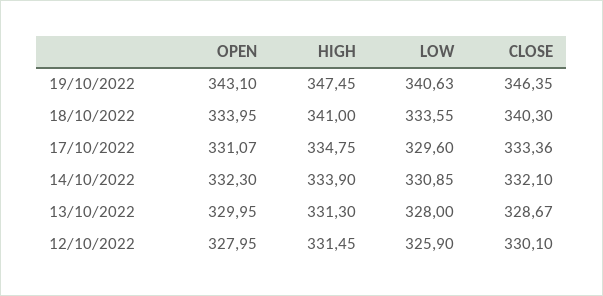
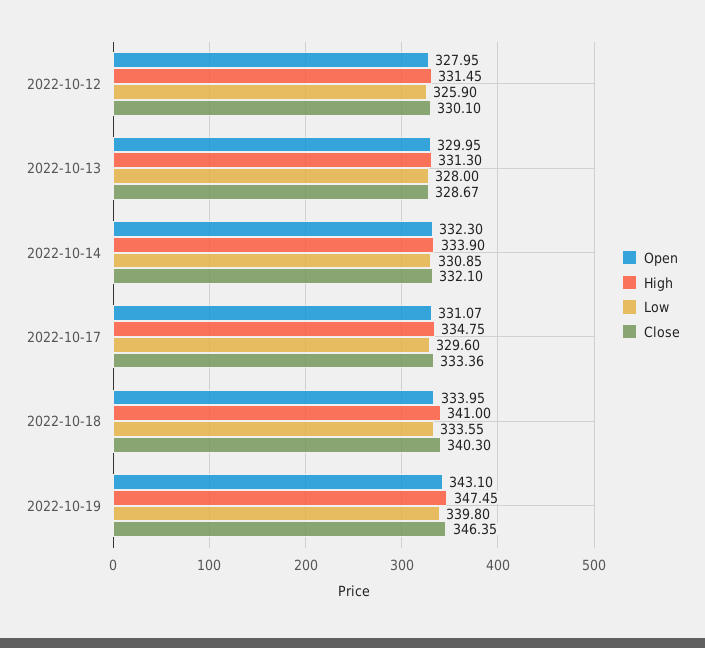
LOW, 19/10/2022: 340.63 -> 339.8

